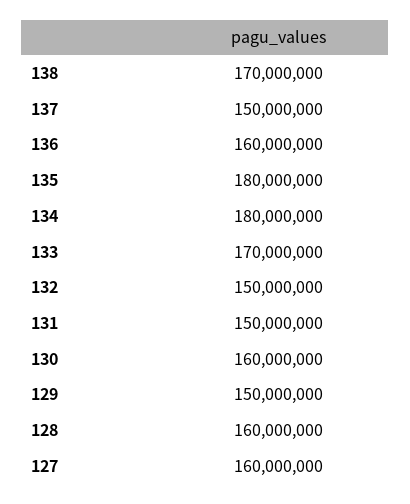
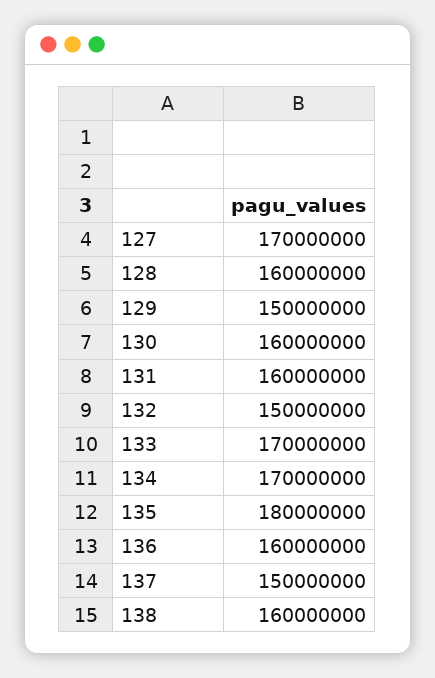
138: 170000000 -> 160000000
134: 180000000 -> 170000000
131: 150000000 -> 160000000
127: 160000000 -> 170000000

